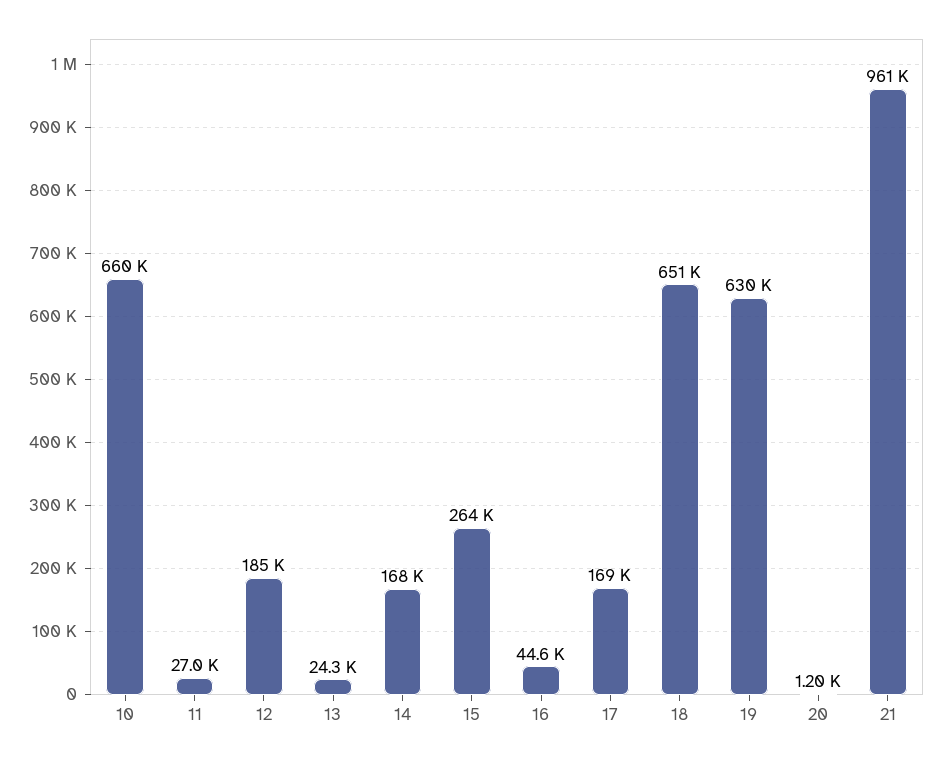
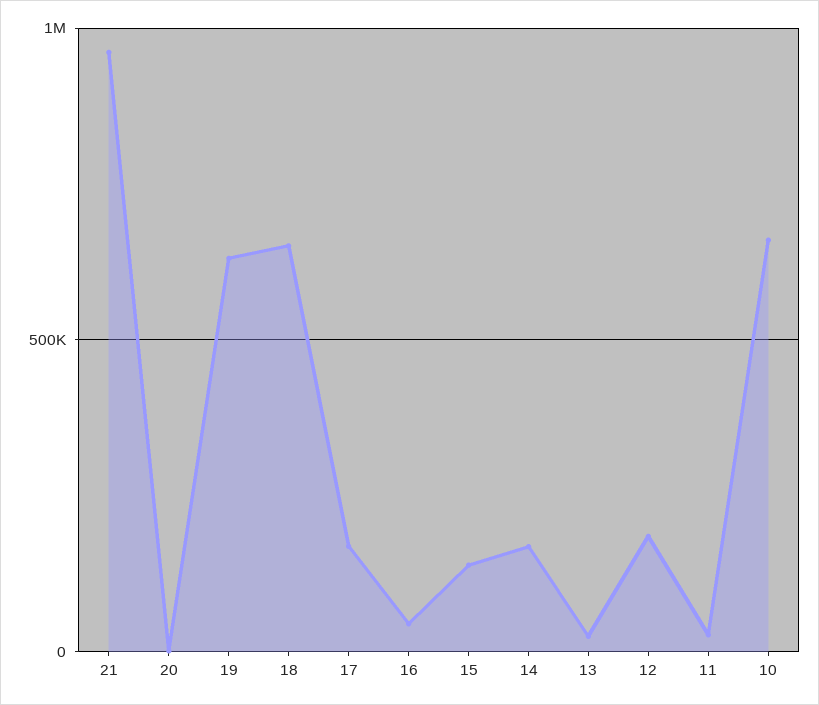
15: 264000 -> 150000

